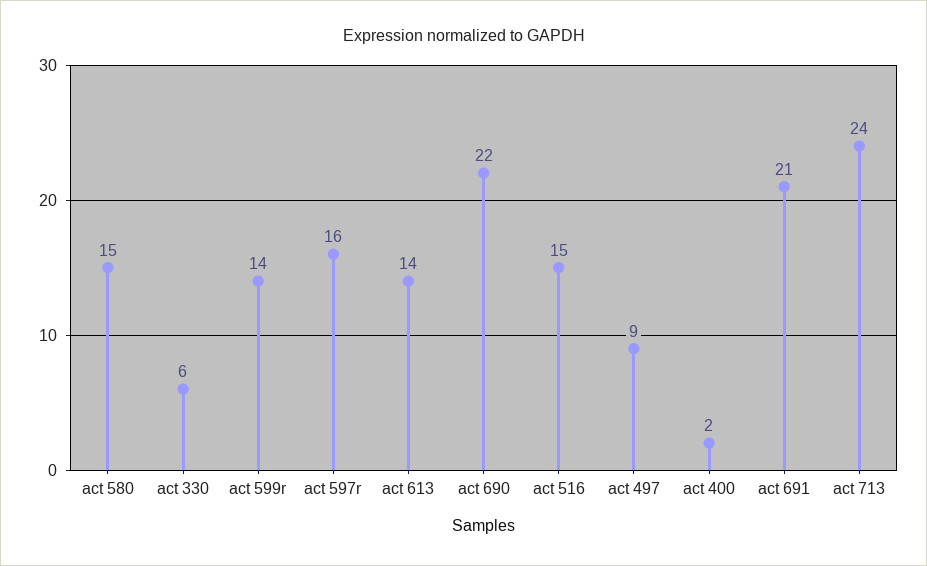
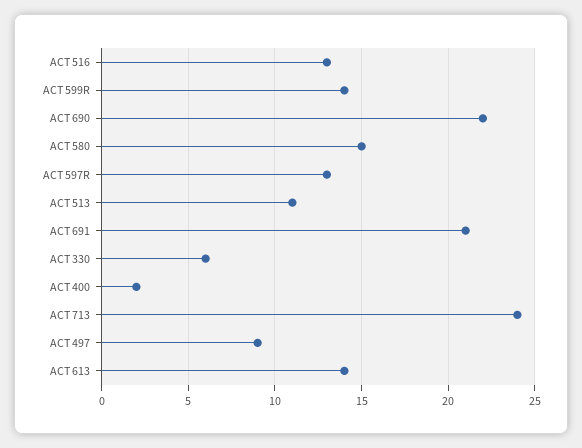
act 597r: 16 -> 13
act 516: 15 -> 13
ACT 513: none -> 11

